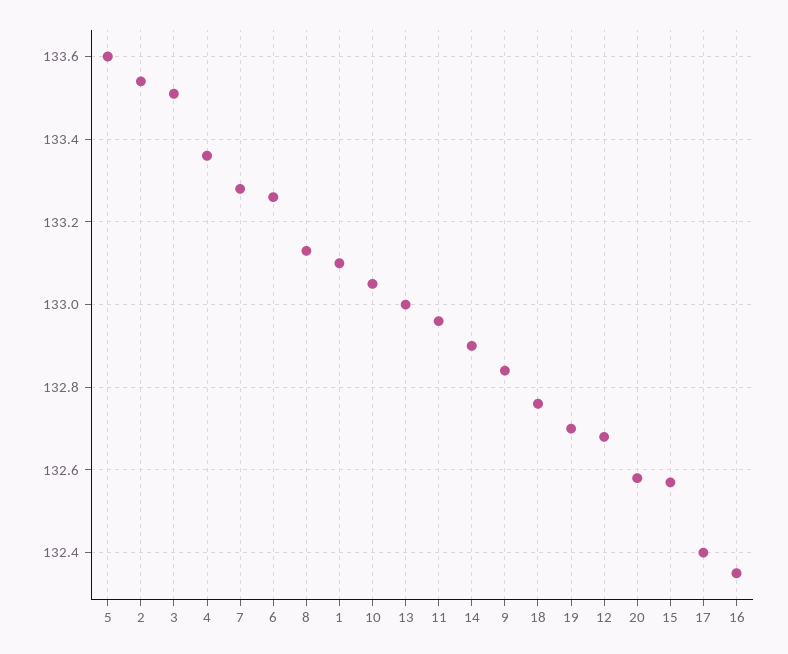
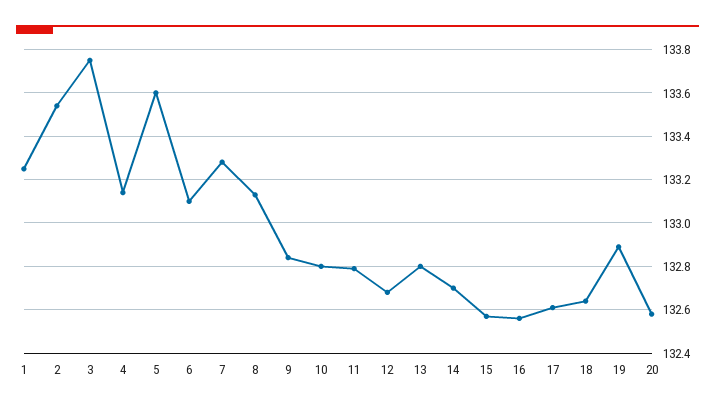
3: 133.5 -> 133.75
4: 133.35 -> 133.15
6: 133.25 -> 133.1
1: 133.1 -> 133.25
10: 133.05 -> 132.8
13: 133 -> 132.8
11: 132.95 -> 132.8
14: 132.9 -> 132.7
18: 132.75 -> 132.65
19: 132.7 -> 132.9
17: 132.4 -> 132.6
16: 132.35 -> 132.55

